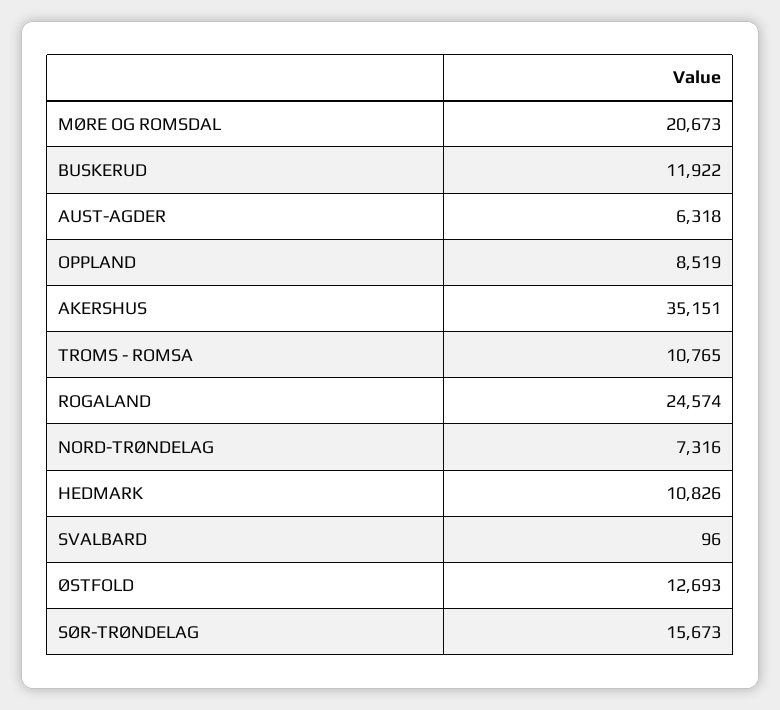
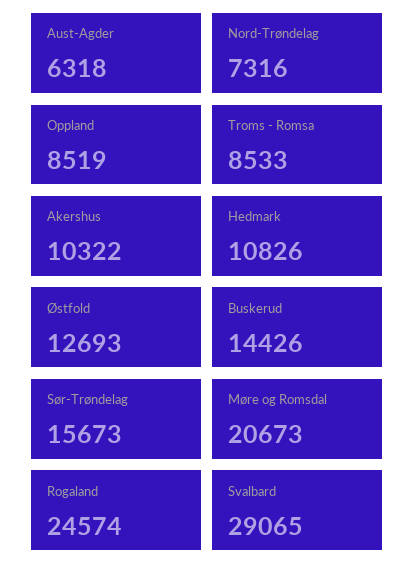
BUSKERUD: 11922 -> 14426
AKERSHUS: 35151 -> 10322
TROMS - ROMSA: 10765 -> 8533
SVALBARD: 96 -> 29065

